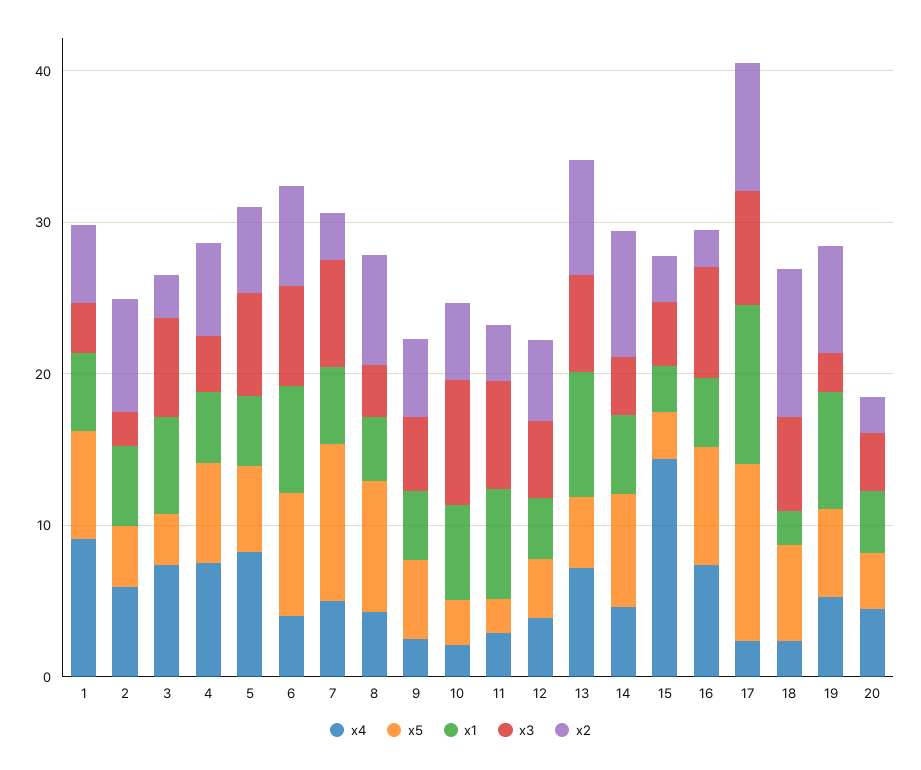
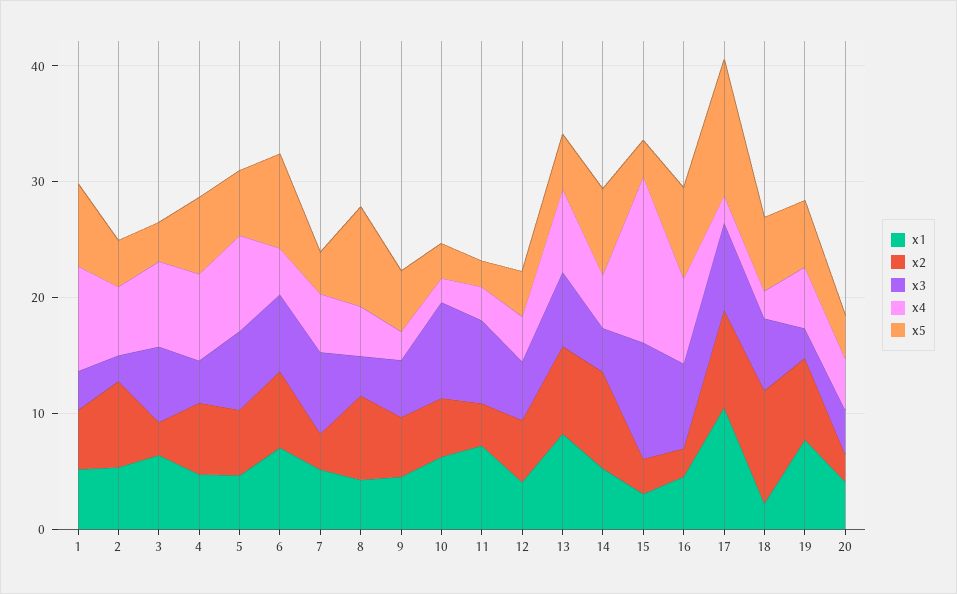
x5, 7: 10 -> 4
x3, 15: 4 -> 10

